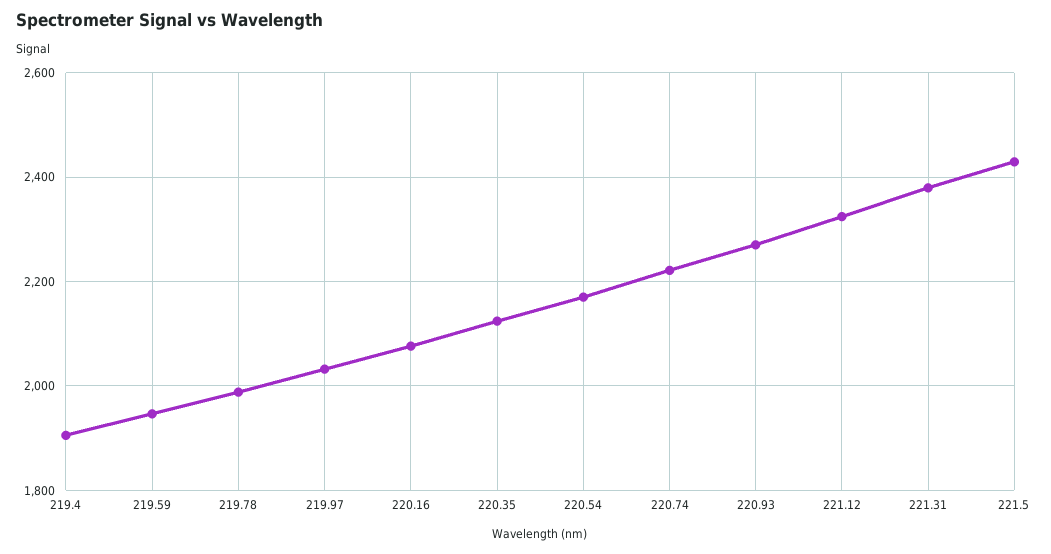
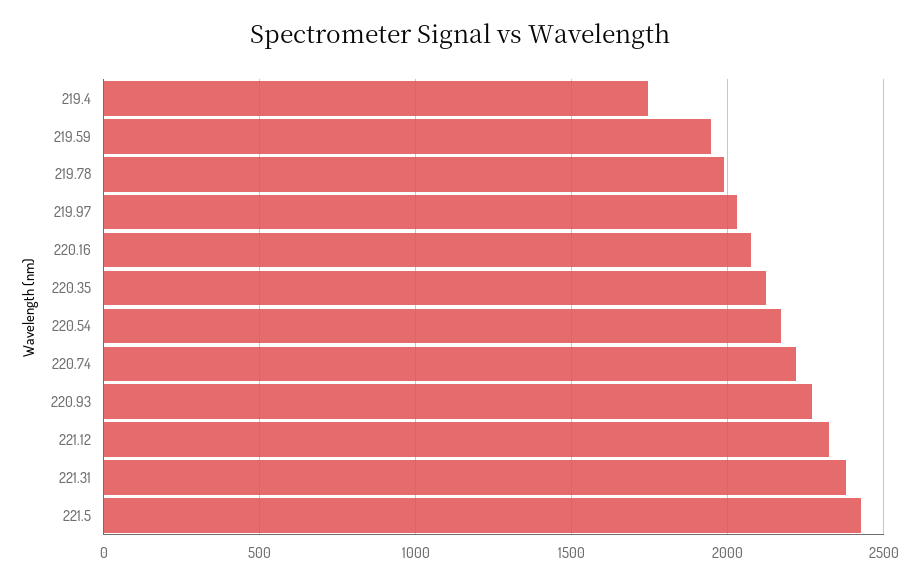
219.4: 1900 -> 1750

